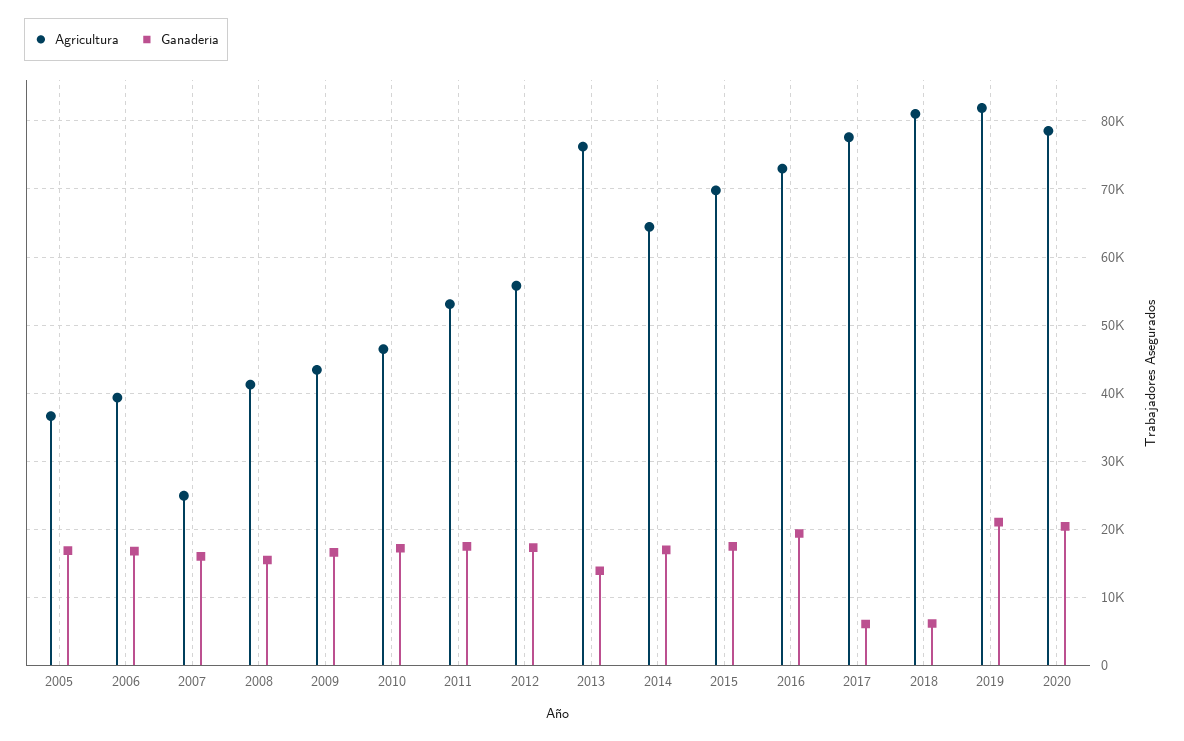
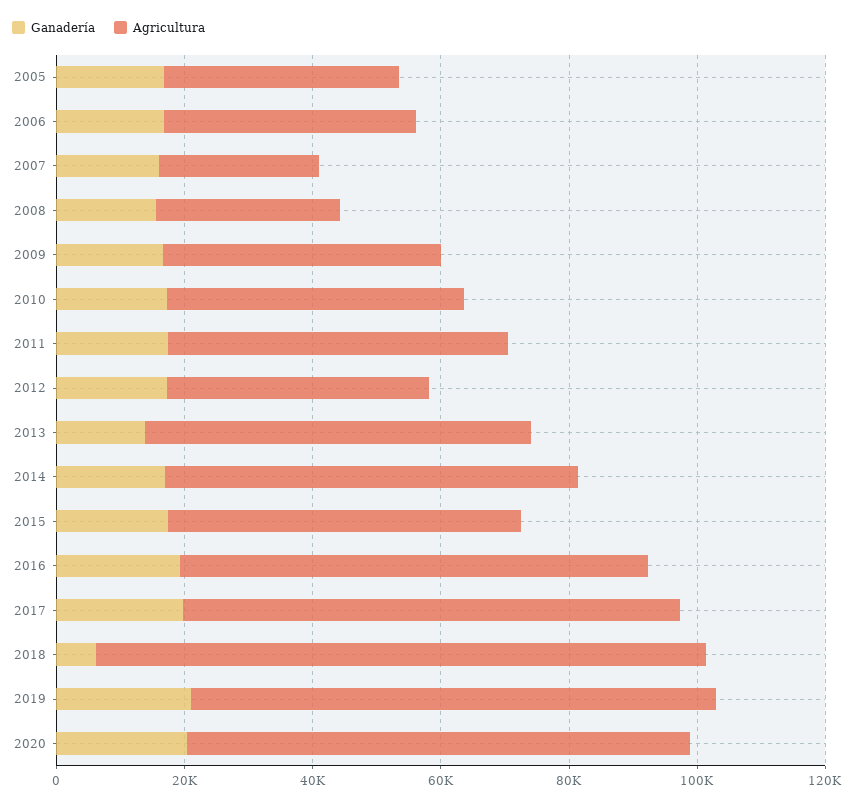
Agricultura, 2008: 41000 -> 30000
Agricultura, 2012: 56000 -> 40000
Agricultura, 2013: 76000 -> 60000
Agricultura, 2015: 70000 -> 55000
Ganadería, 2017: 6000 -> 20000
Agricultura, 2018: 81000 -> 95000

